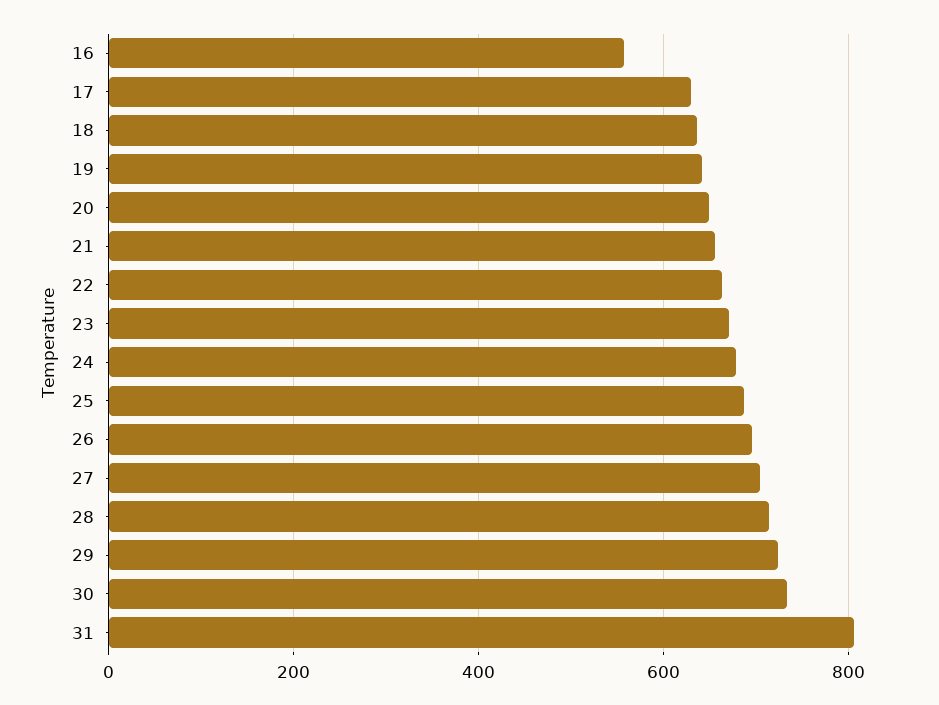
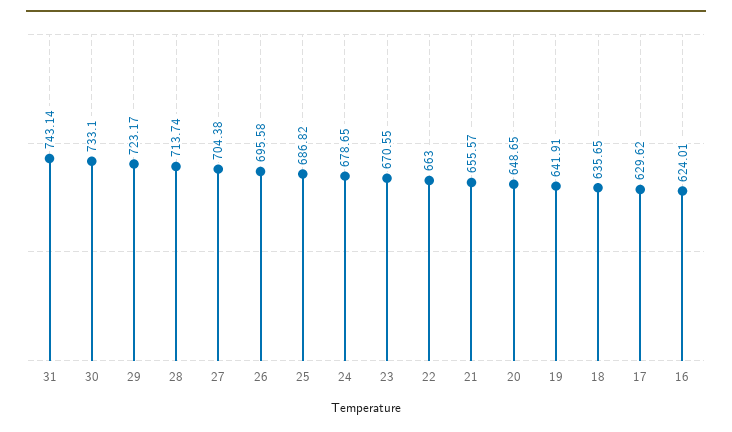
16: 560 -> 624.01
31: 800 -> 743.14

